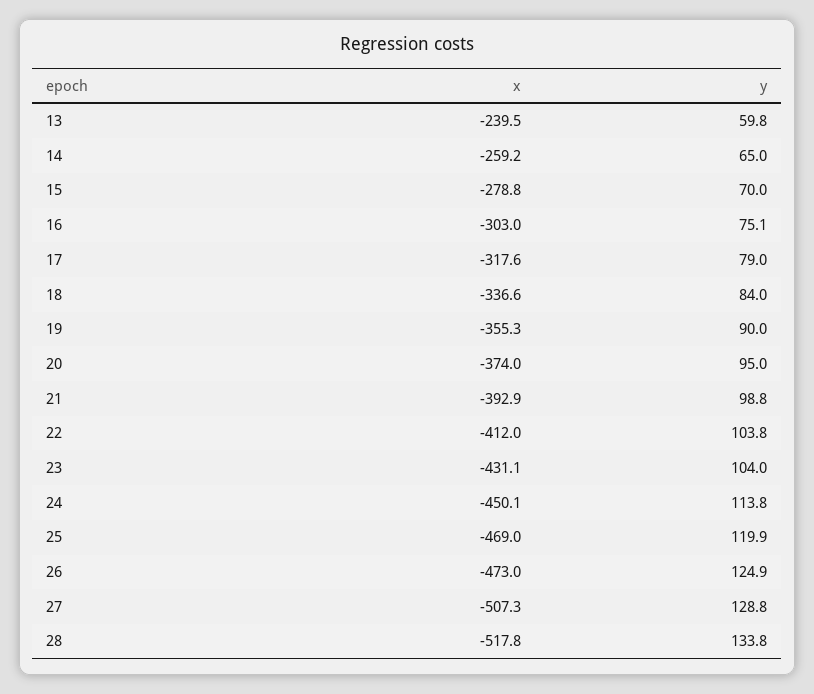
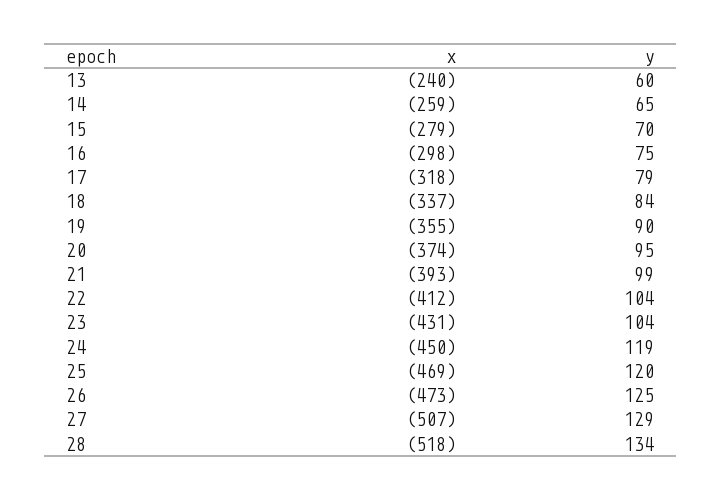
x, 16: -303 -> -298
y, 24: 113.8 -> 119

